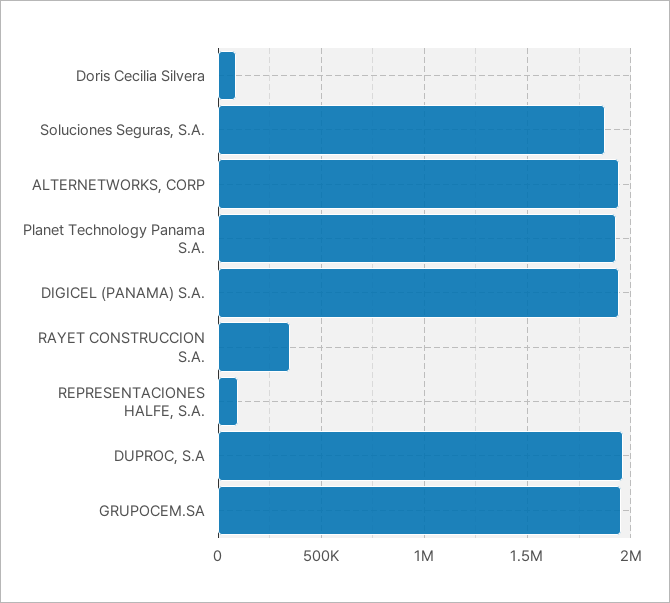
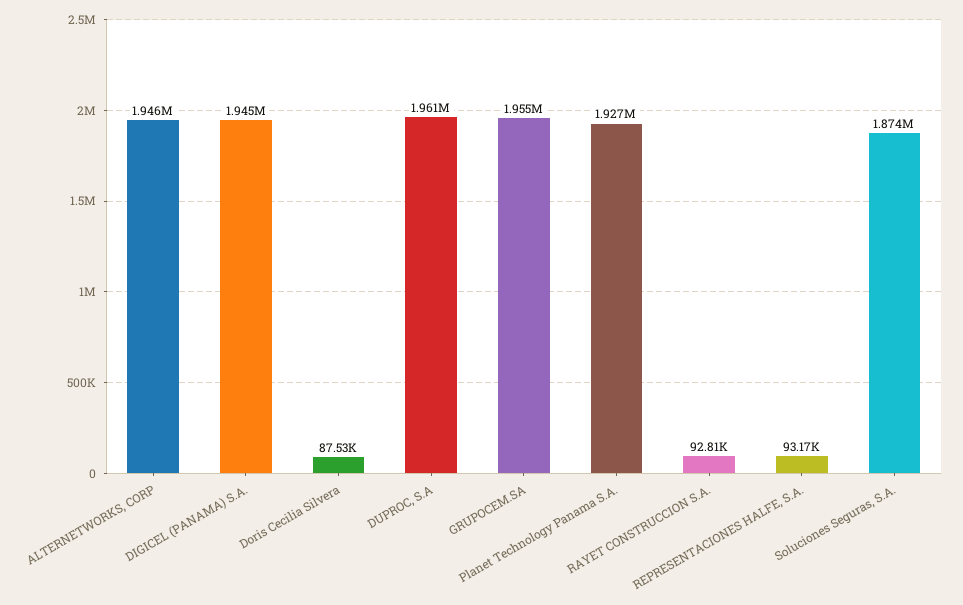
RAYET CONSTRUCCION S.A.: 350000 -> 92810

